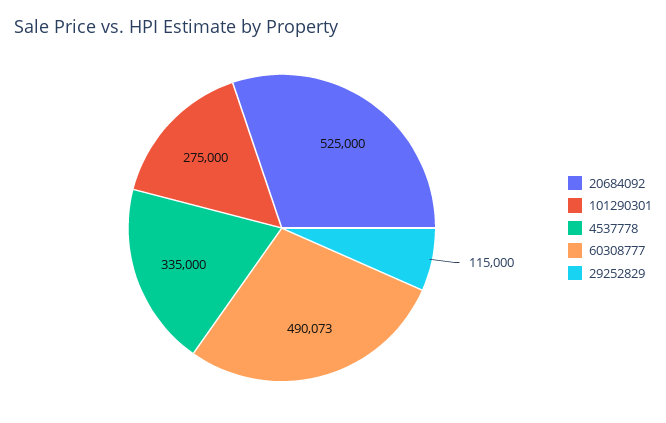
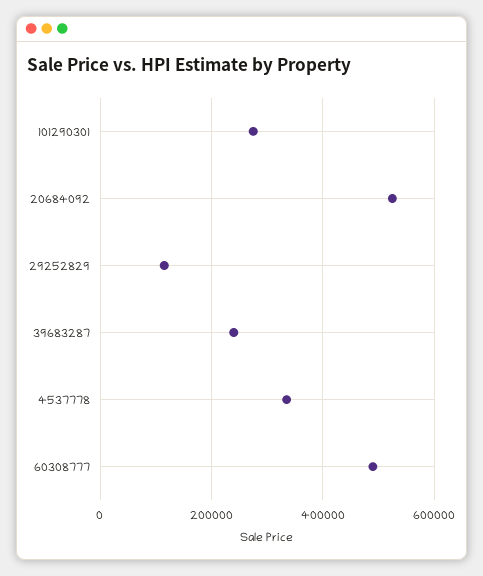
39683287: none -> 240000

